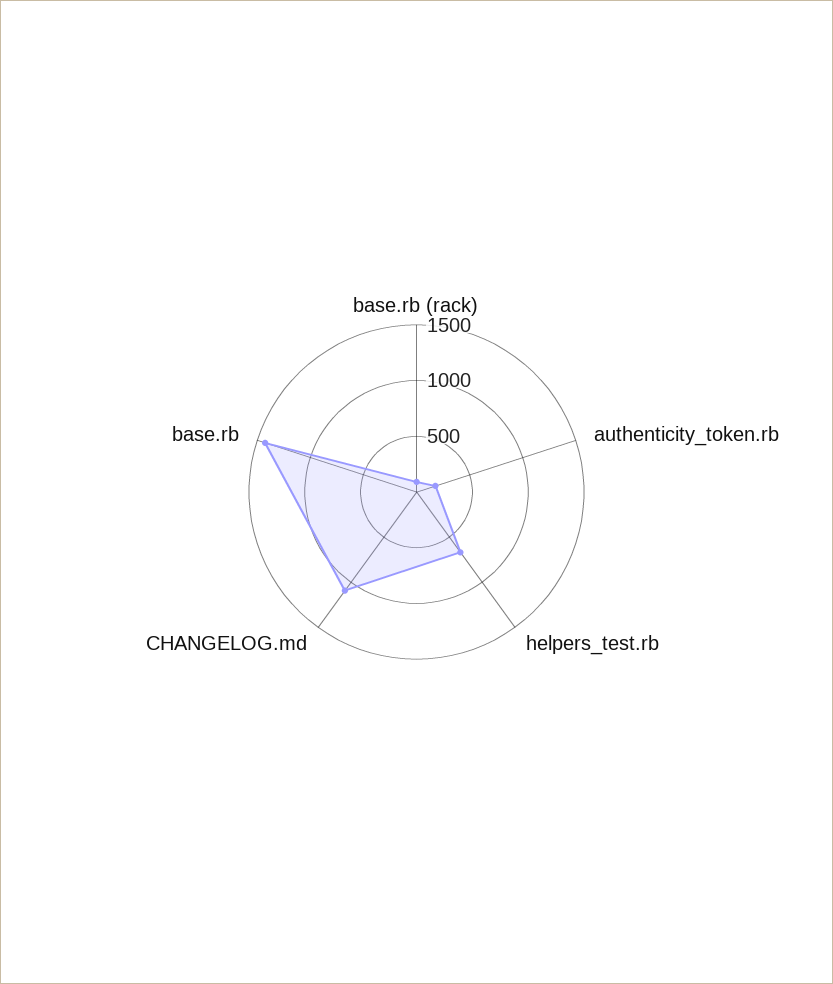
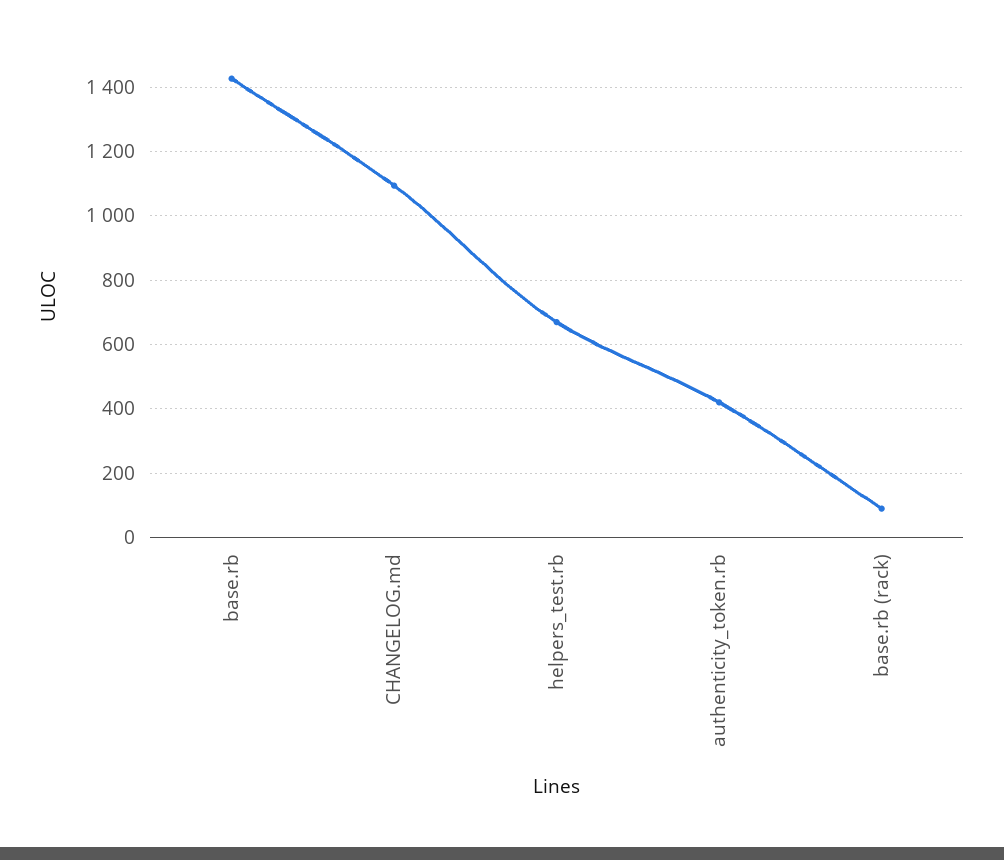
authenticity_token.rb: 200 -> 420

